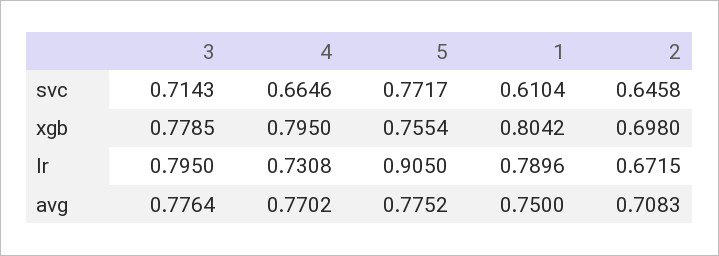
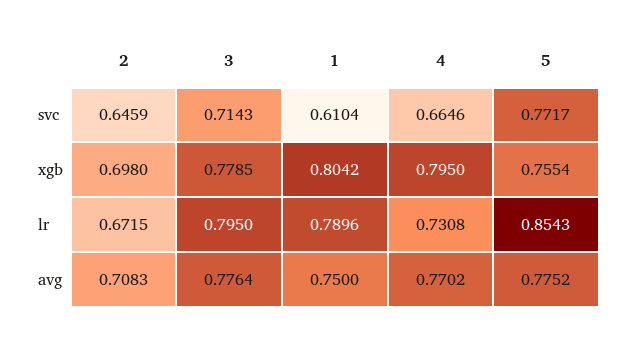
2, svc: 0.6458 -> 0.6459
5, lr: 0.905 -> 0.8543

